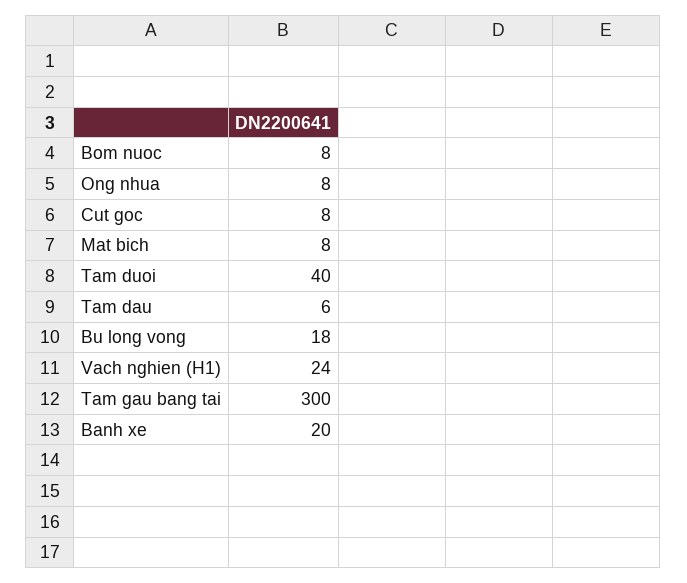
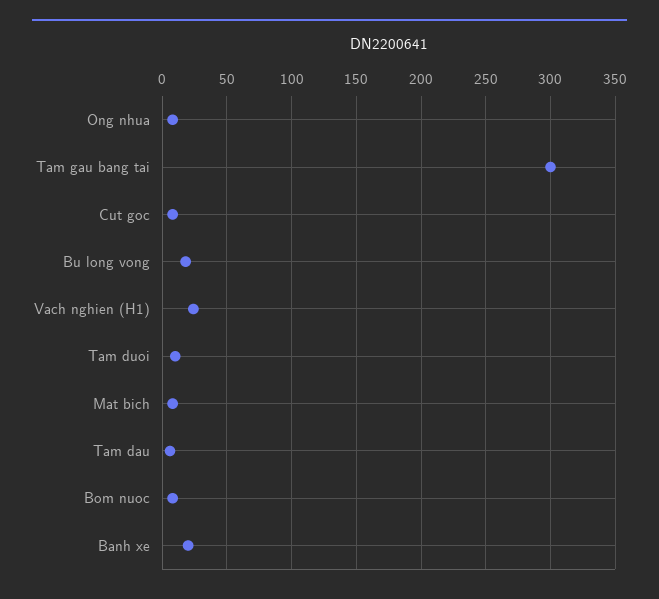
Tam duoi: 40 -> 10

